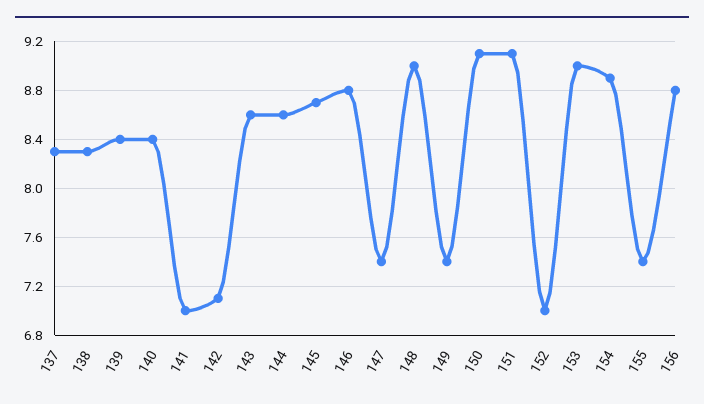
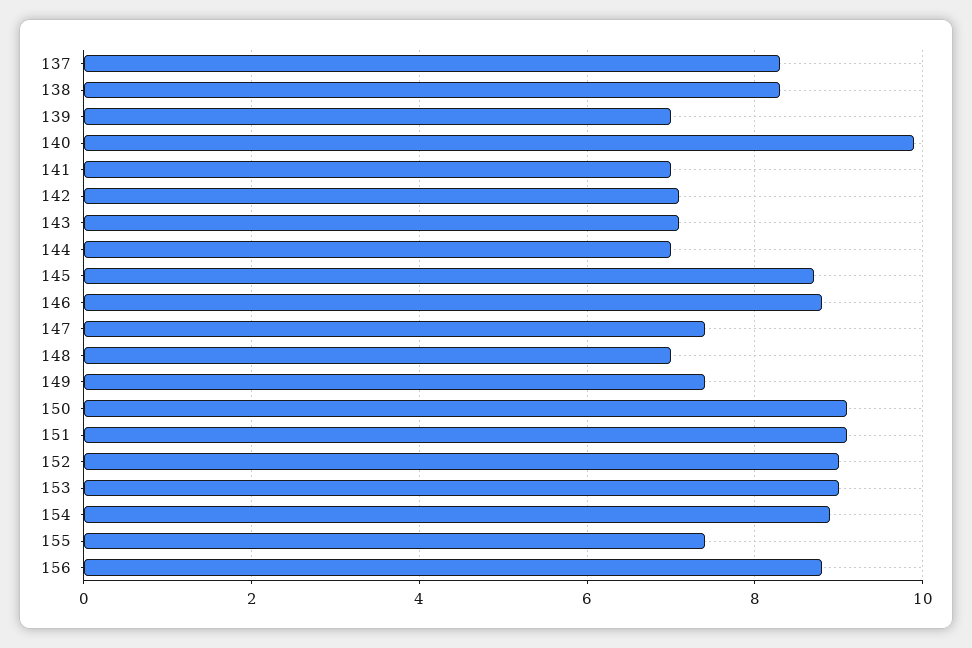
139: 8.4 -> 7
140: 8.4 -> 10
143: 8.6 -> 7
144: 8.6 -> 7
148: 9 -> 7
152: 7 -> 9

